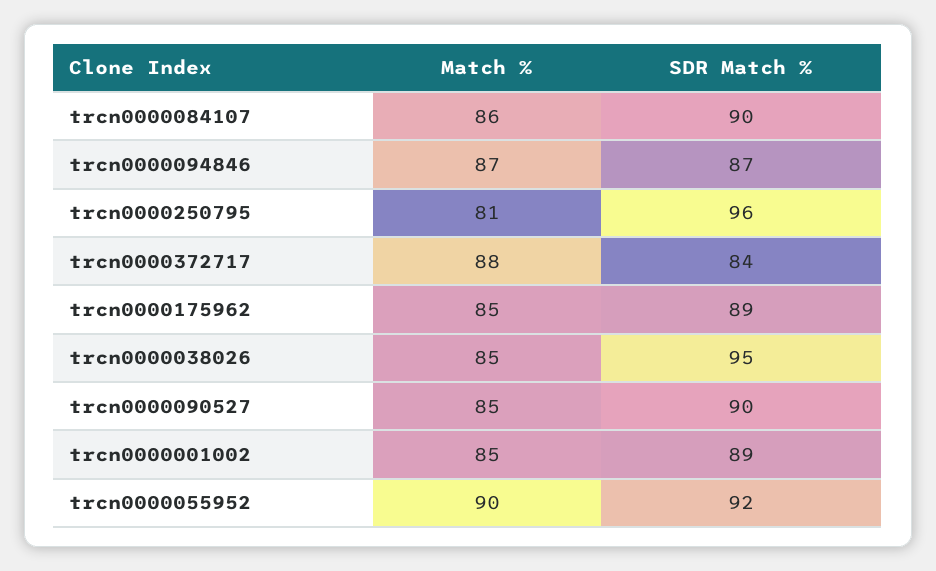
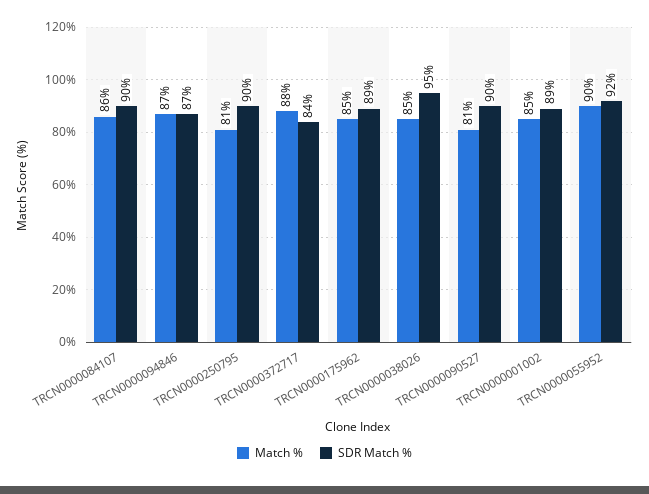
SDR Match %, trcn0000250795: 96 -> 90
Match %, trcn0000090527: 85 -> 81

